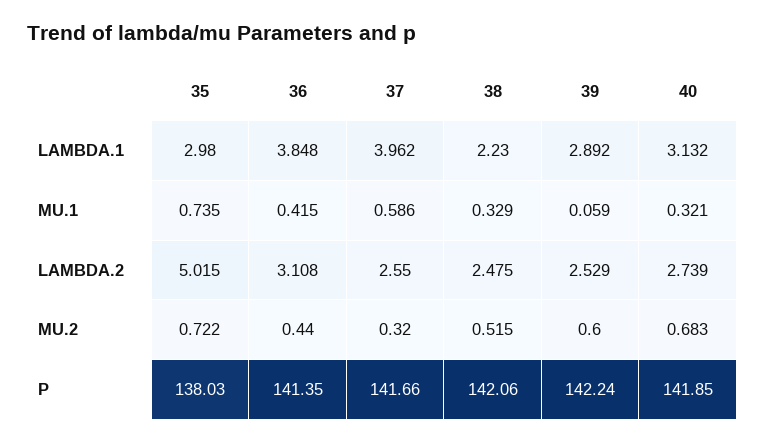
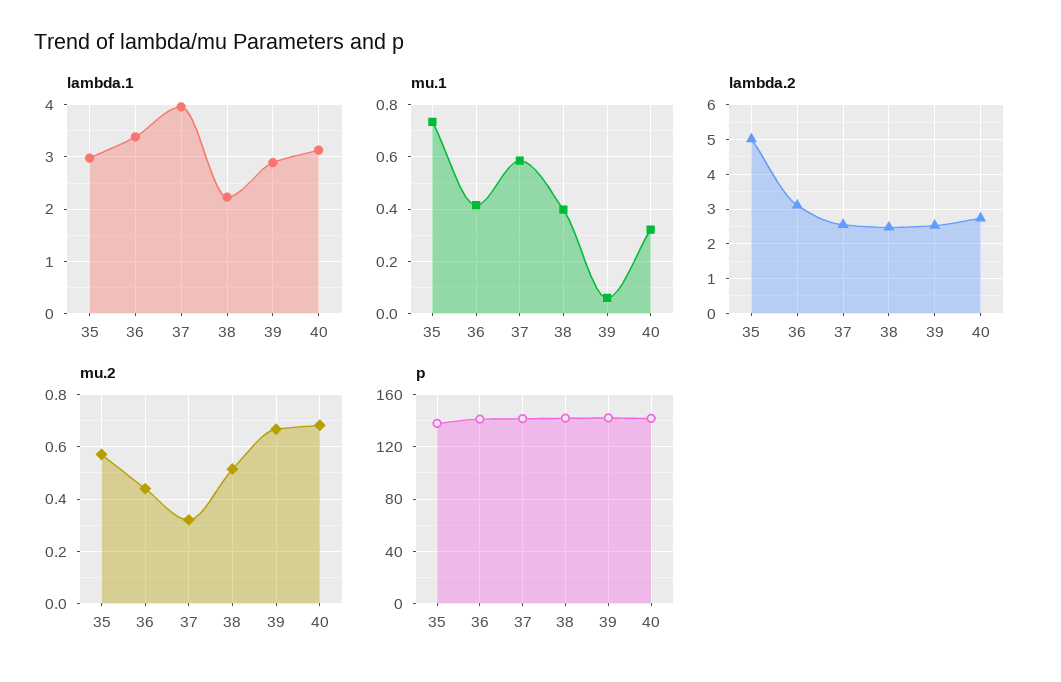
LAMBDA.1, 36: 3.848 -> 3.4
MU.1, 38: 0.329 -> 0.4
MU.2, 35: 0.722 -> 0.575
MU.2, 39: 0.6 -> 0.675

